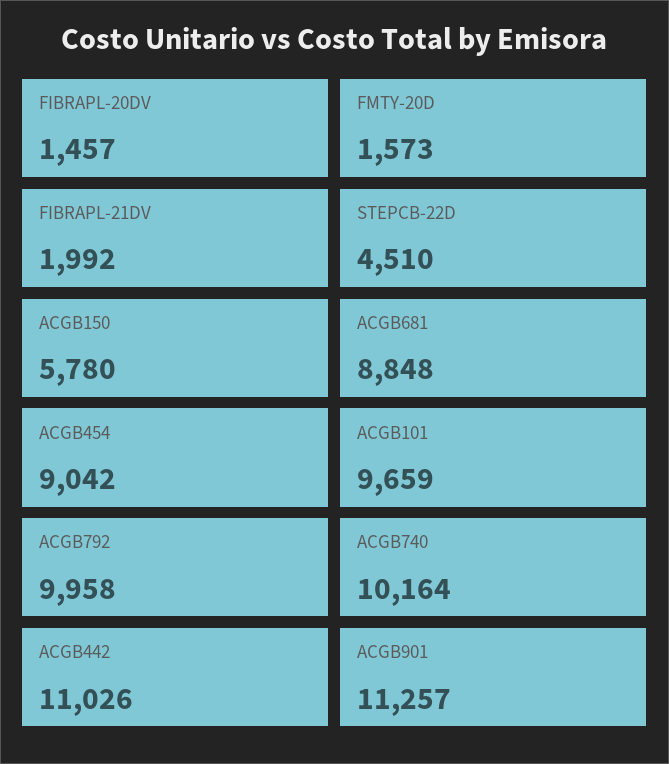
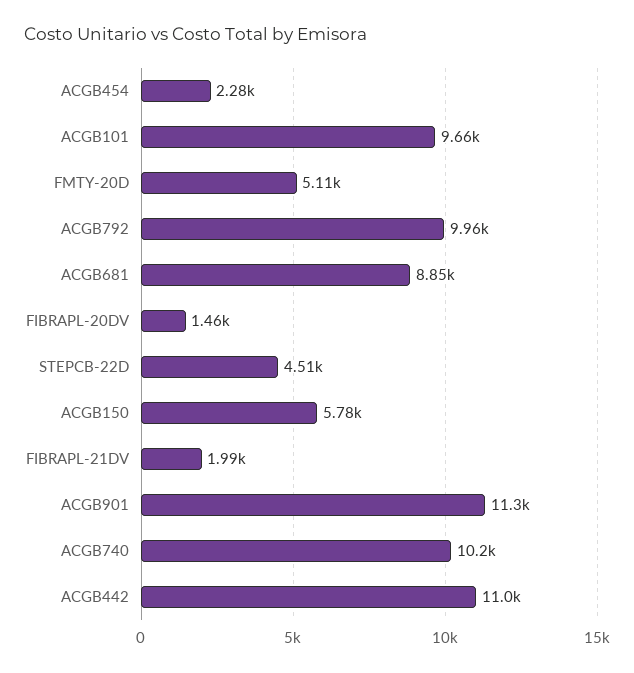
FMTY-20D: 1573 -> 5110
ACGB454: 9042 -> 2280

